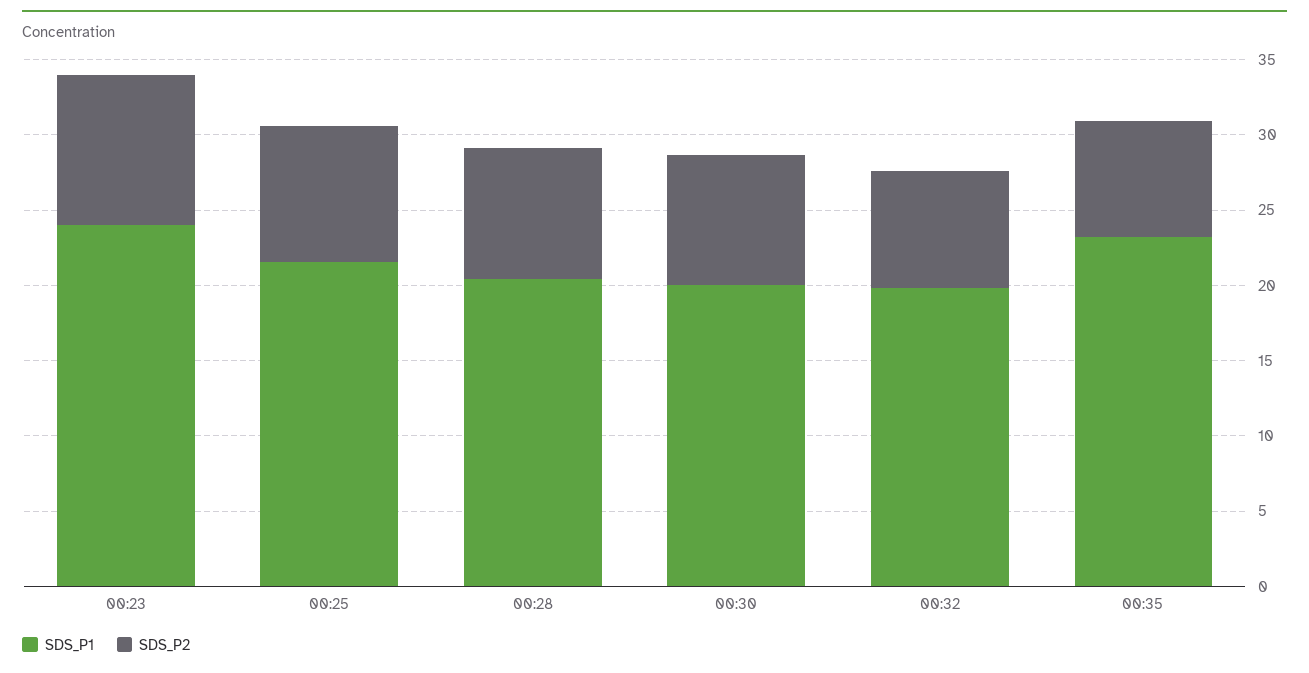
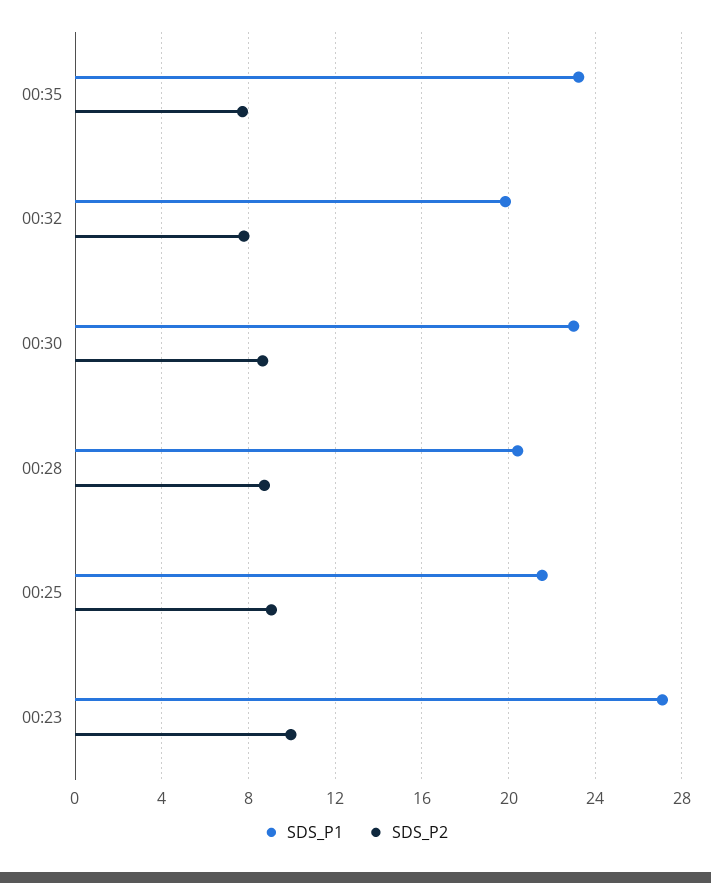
SDS_P1, 00:23: 24 -> 27
SDS_P1, 00:30: 20 -> 23

